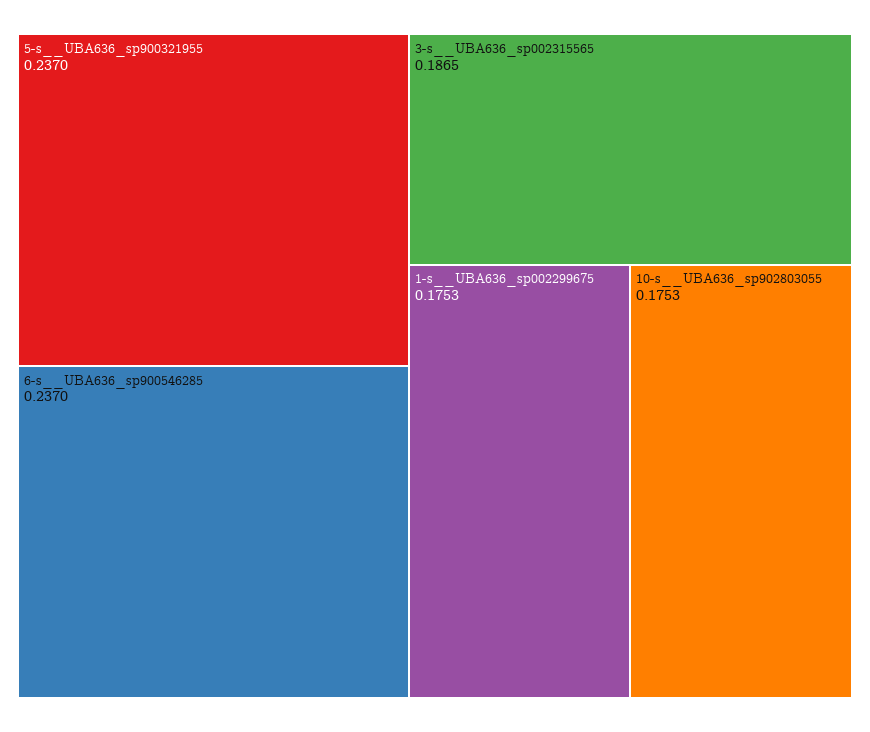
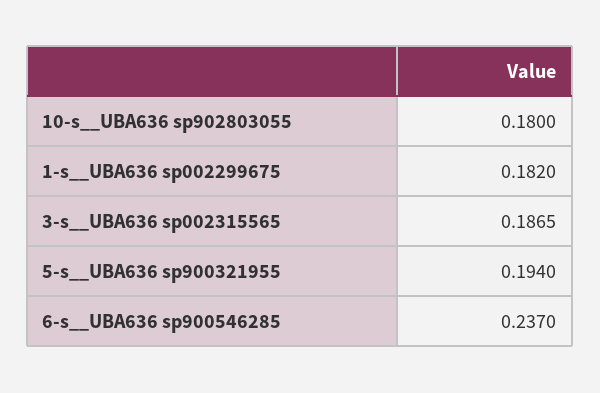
5-s__UBA636_sp900321955: 0.237 -> 0.194
1-s__UBA636_sp002299675: 0.1753 -> 0.182
10-s__UBA636_sp902803055: 0.1753 -> 0.18

